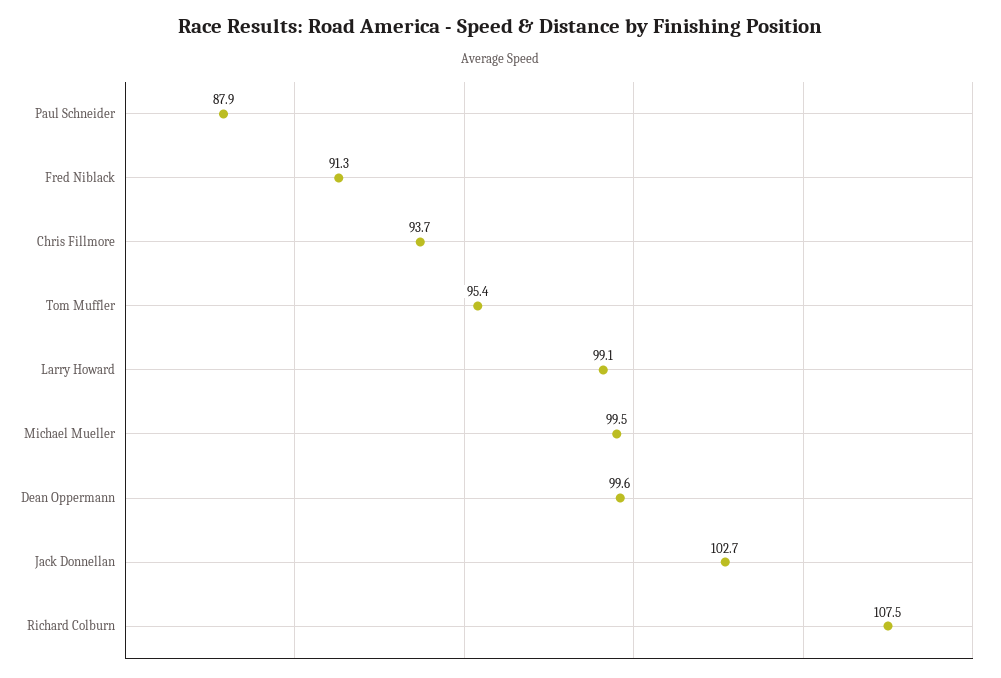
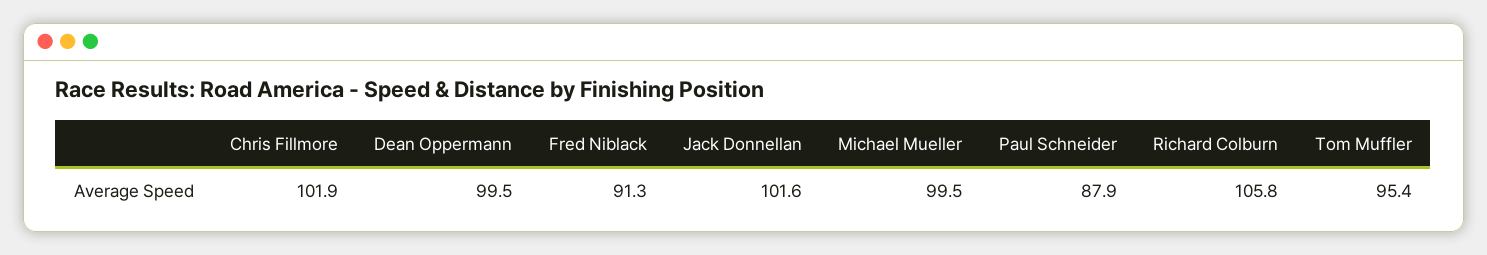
Chris Fillmore: 93.7 -> 101.9
Larry Howard: 99.1 -> none
Dean Oppermann: 99.6 -> 99.5
Jack Donnellan: 102.7 -> 101.6
Richard Colburn: 107.5 -> 105.8

